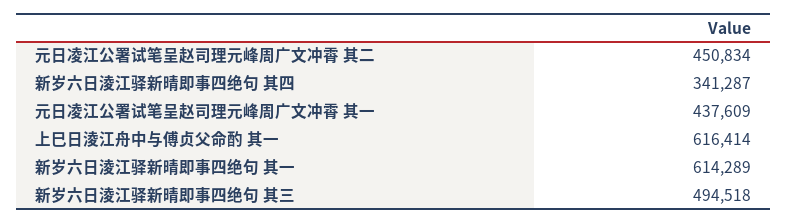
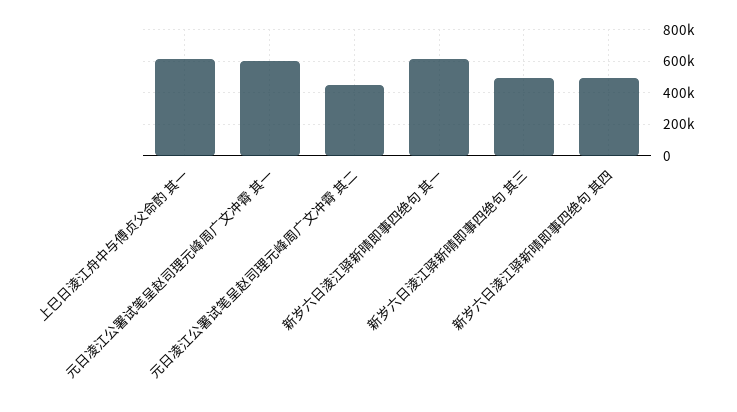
新岁六日淩江驿新晴即事四绝句 其四: 341287 -> 500000
元日凌江公署试笔呈赵司理元峰周广文冲霄 其一: 437609 -> 600000

